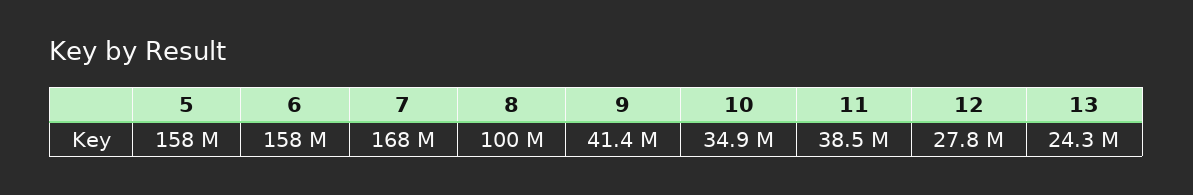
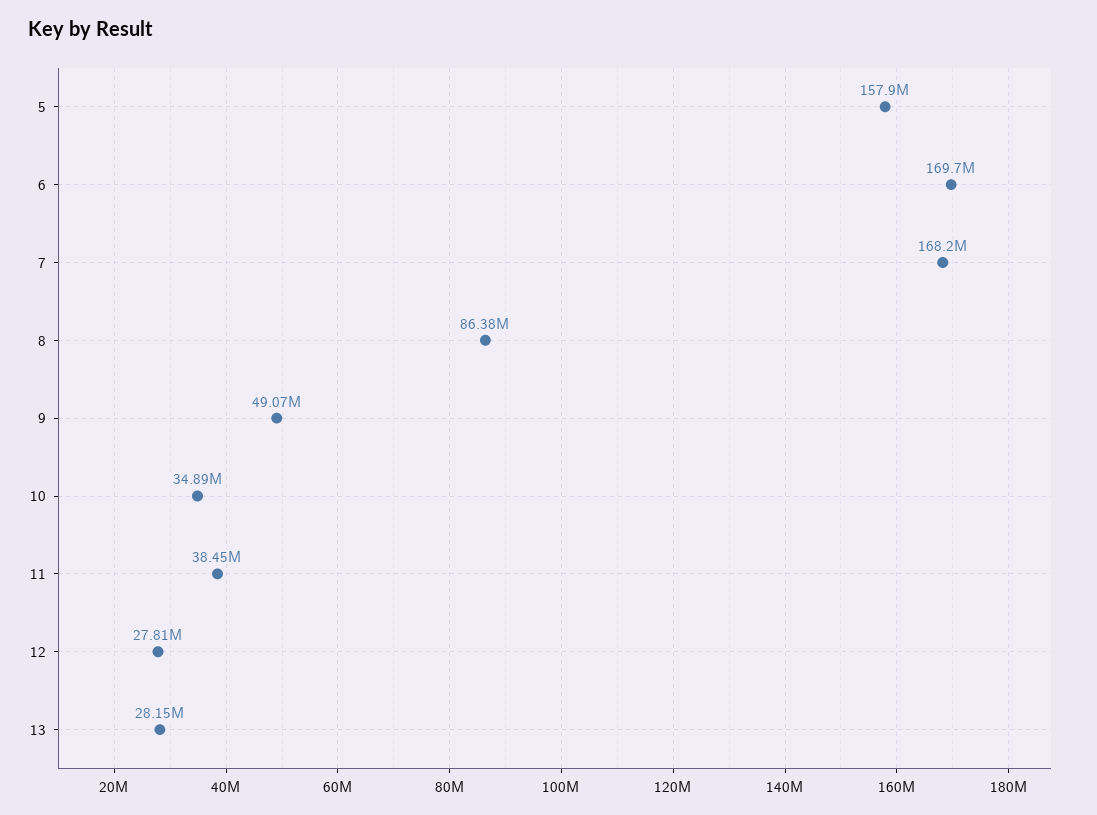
6: 158000000 -> 169700000
8: 100000000 -> 86380000
9: 41400000 -> 49070000
13: 24300000 -> 28150000

